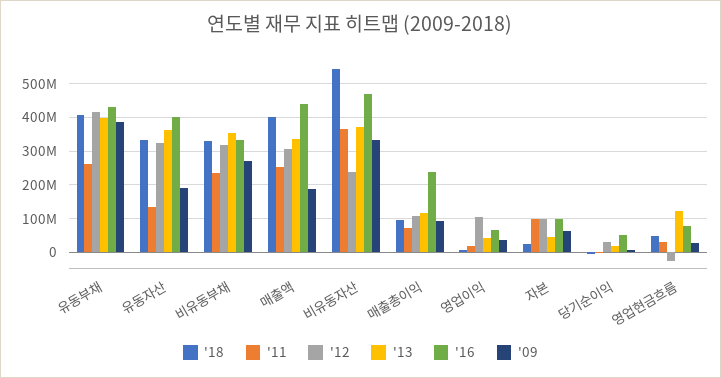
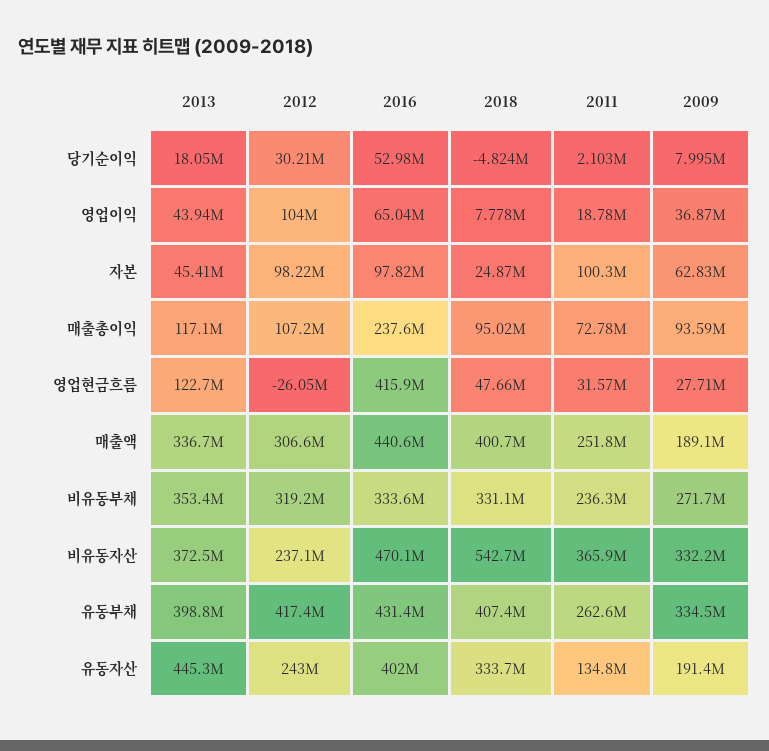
'09, 유동부채: 380000000 -> 334500000
'12, 유동자산: 320000000 -> 243000000
'13, 유동자산: 360000000 -> 445300000
'16, 영업현금흐름: 80000000 -> 415900000

